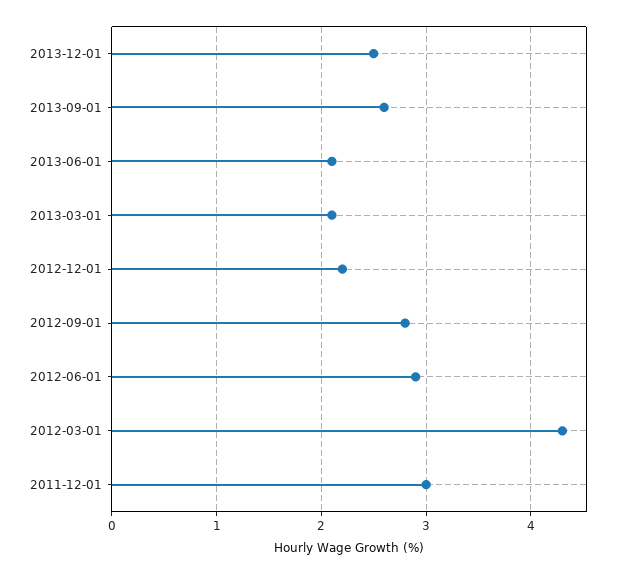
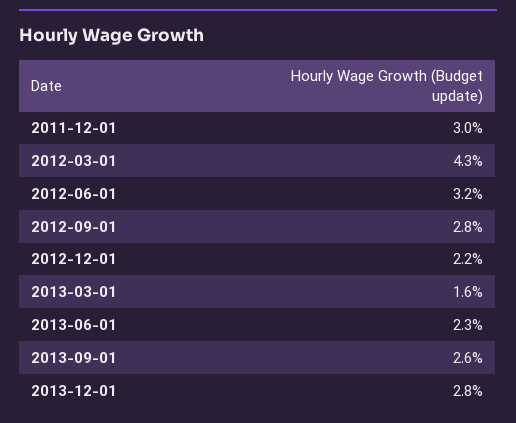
2013-12-01: 2.5 -> 2.8
2013-06-01: 2.1 -> 2.3
2013-03-01: 2.1 -> 1.6
2012-06-01: 2.9 -> 3.2

